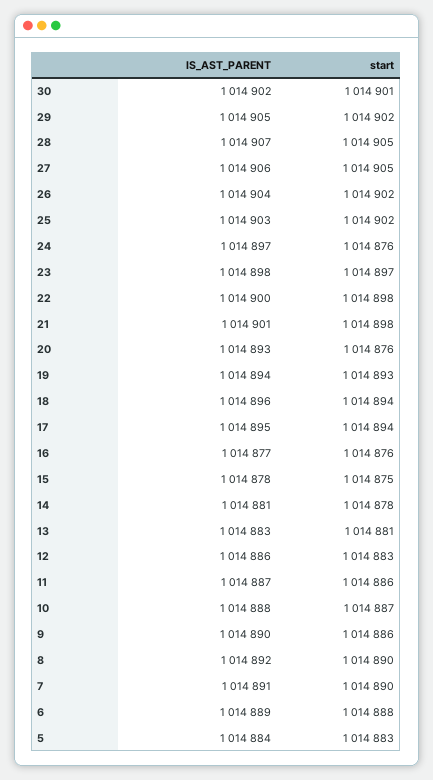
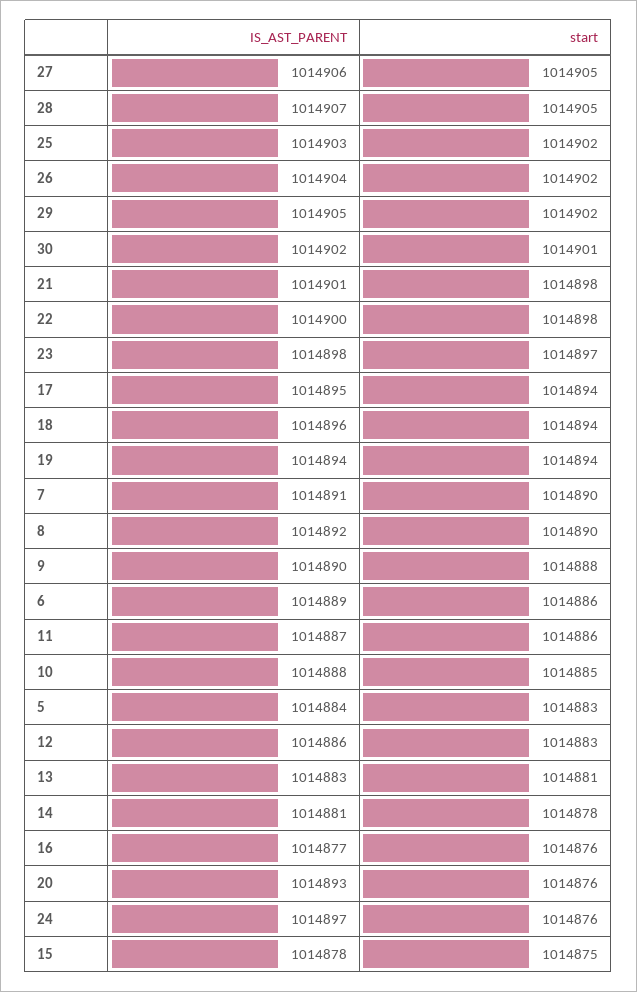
start, 19: 1014893 -> 1014894
start, 10: 1014887 -> 1014885
start, 9: 1014886 -> 1014888
start, 6: 1014888 -> 1014886

